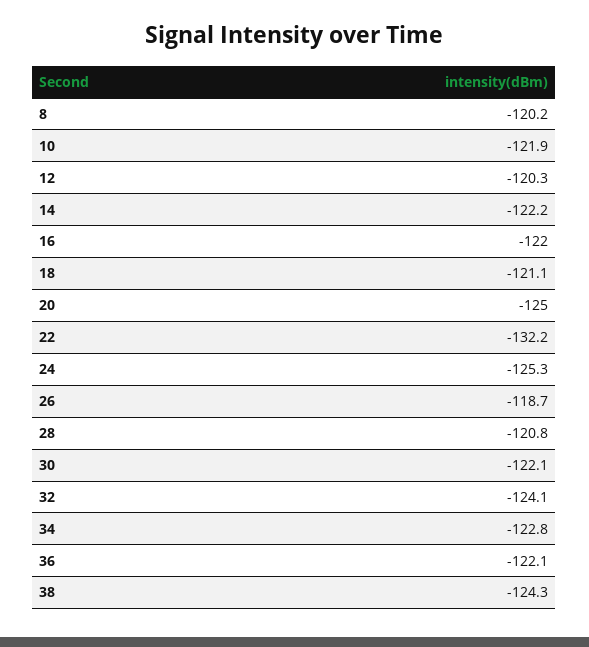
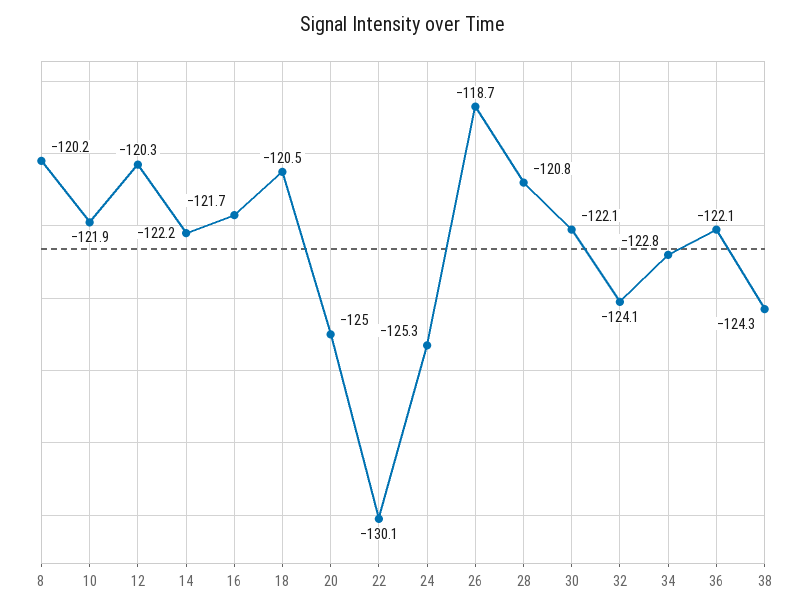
16: -122 -> -121.7
18: -121.1 -> -120.5
22: -132.2 -> -130.1

